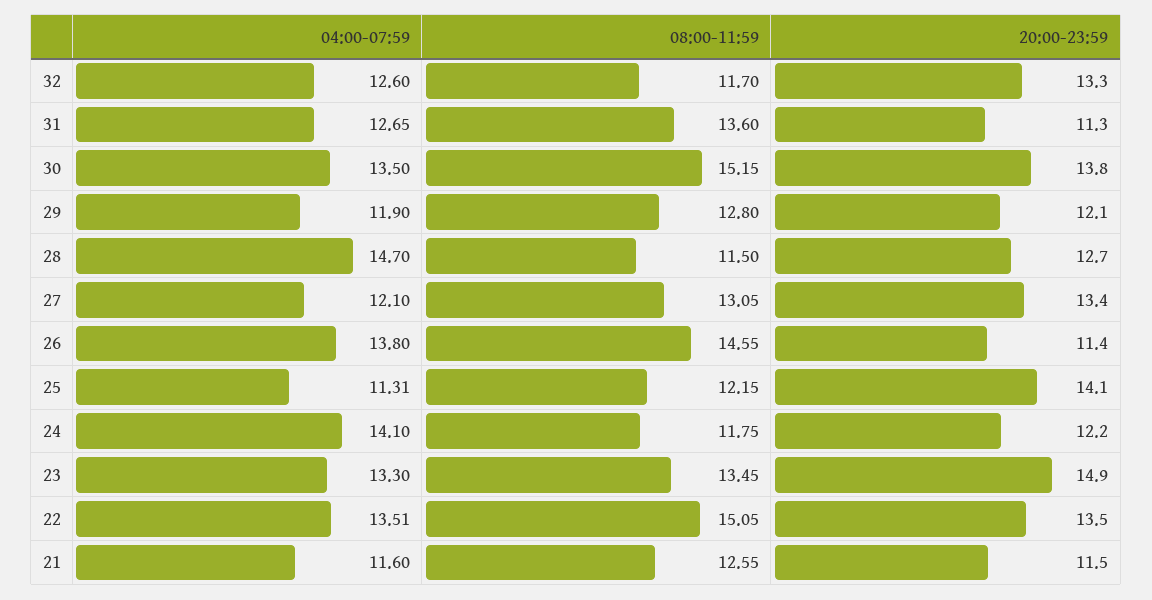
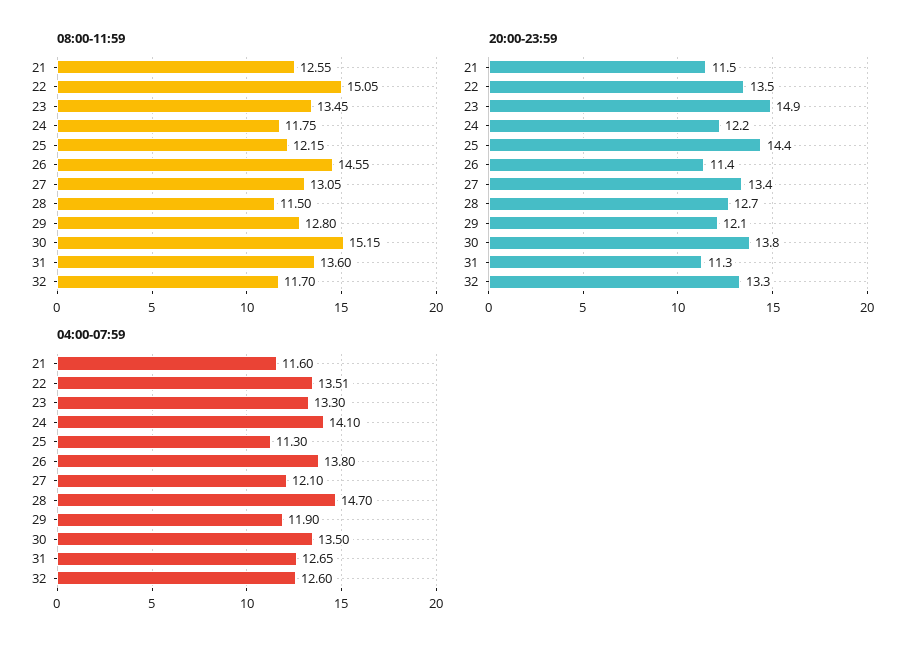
04:00-07:59, 25: 11.31 -> 11.3
20:00-23:59, 25: 14.1 -> 14.4

